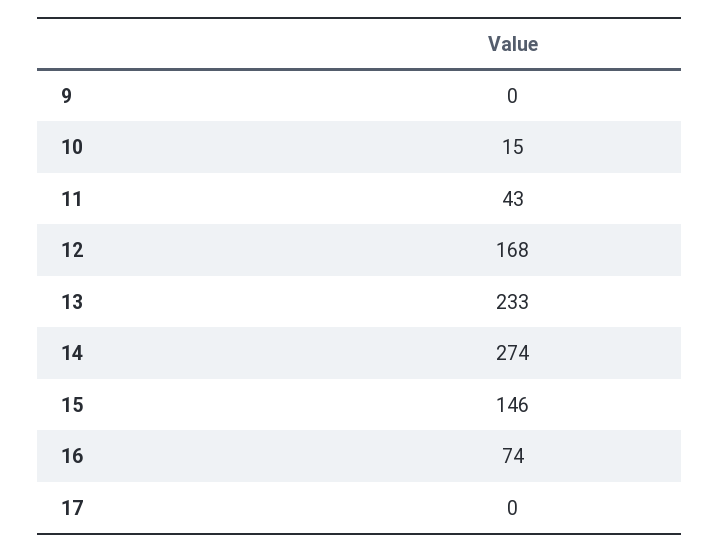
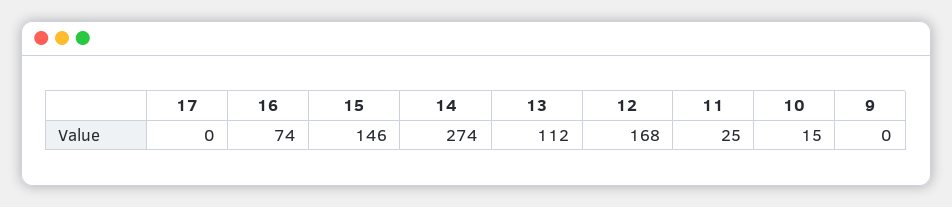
11: 43 -> 25
13: 233 -> 112

